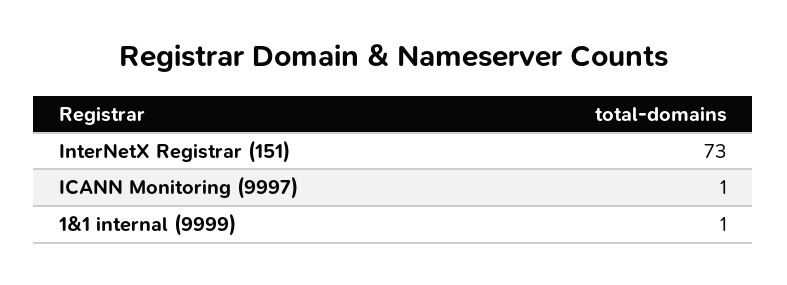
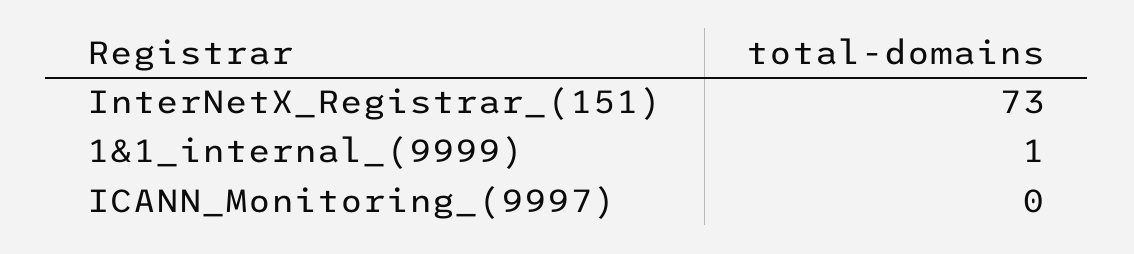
ICANN Monitoring (9997): 1 -> 0

